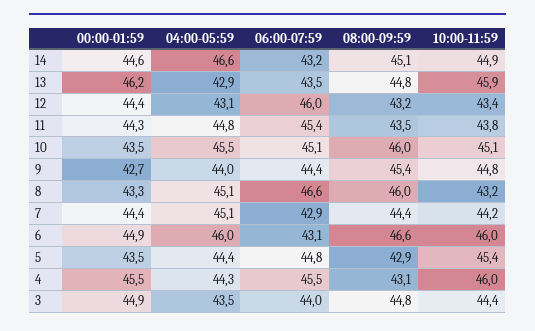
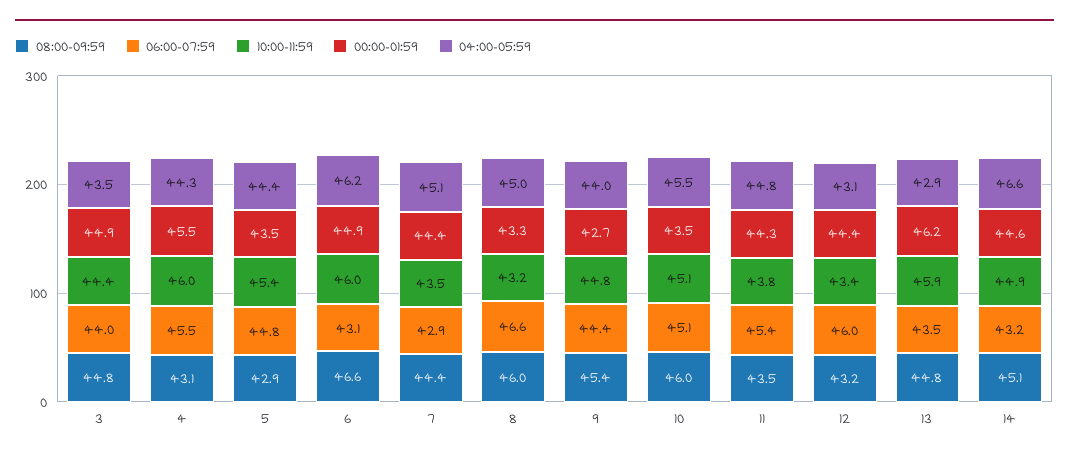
04:00-05:59, 8: 45.1 -> 45
10:00-11:59, 7: 44.2 -> 43.5
04:00-05:59, 6: 46 -> 46.2

